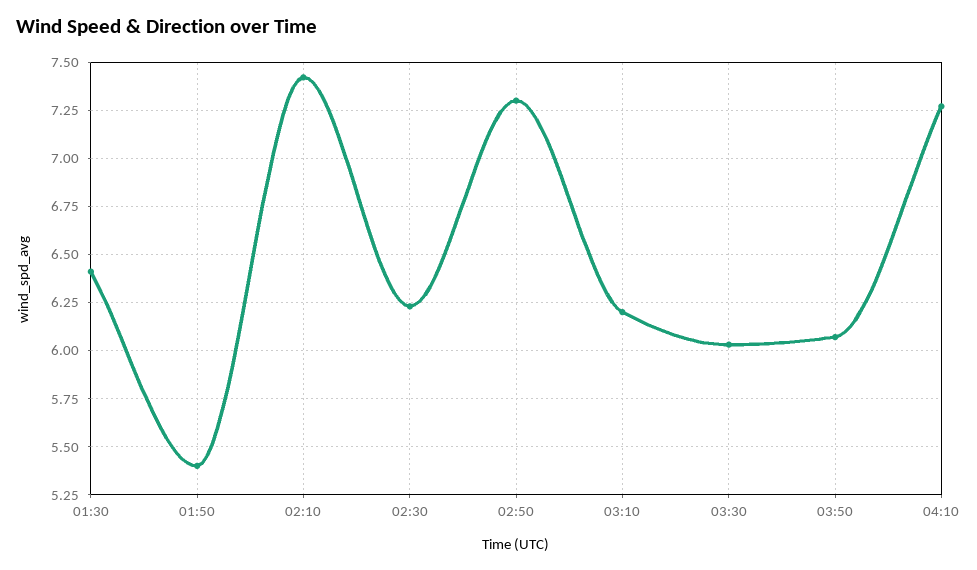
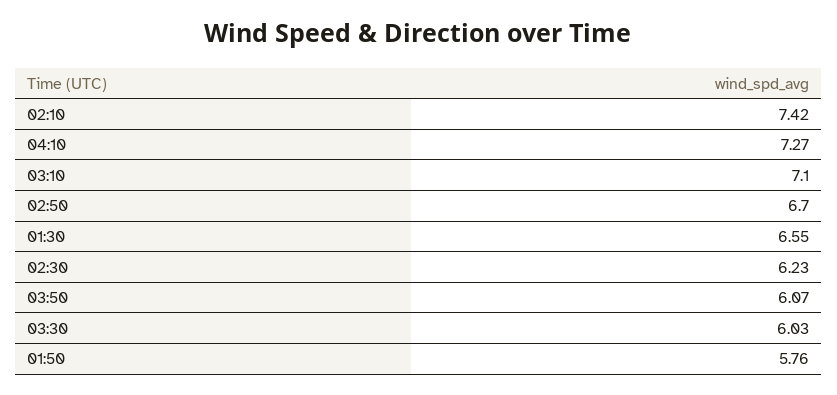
01:30: 6.4 -> 6.55
01:50: 5.4 -> 5.76
02:50: 7.3 -> 6.7
03:10: 6.2 -> 7.1

